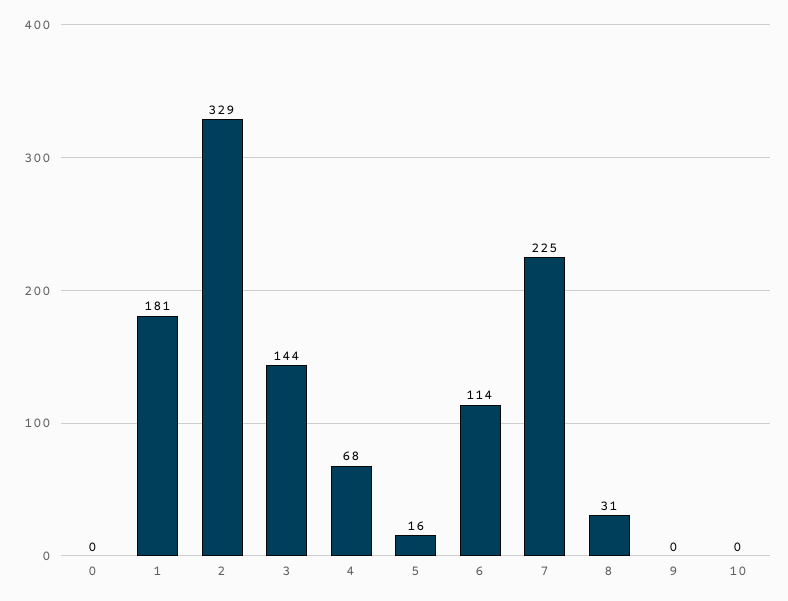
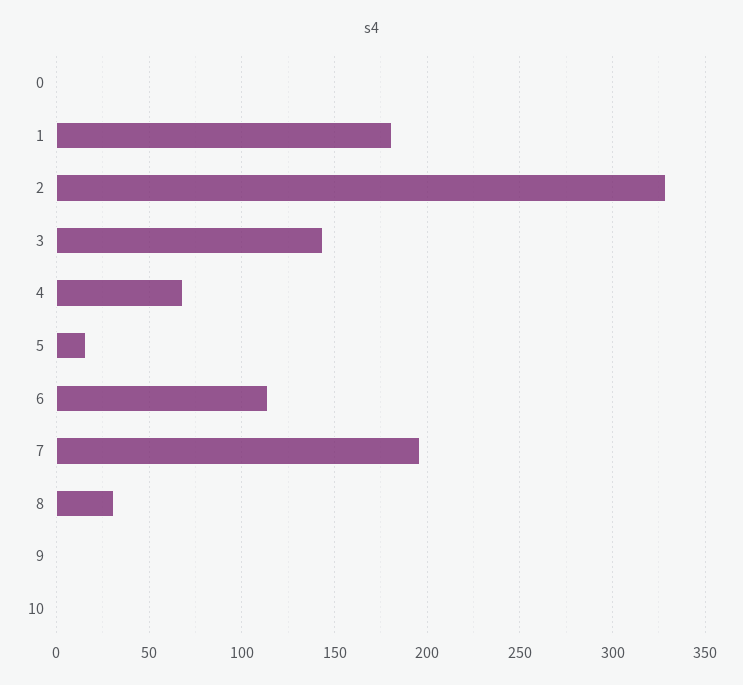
7: 225 -> 195

